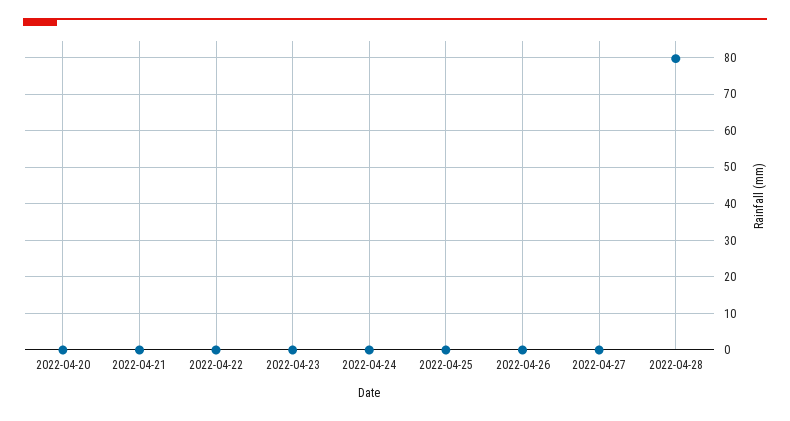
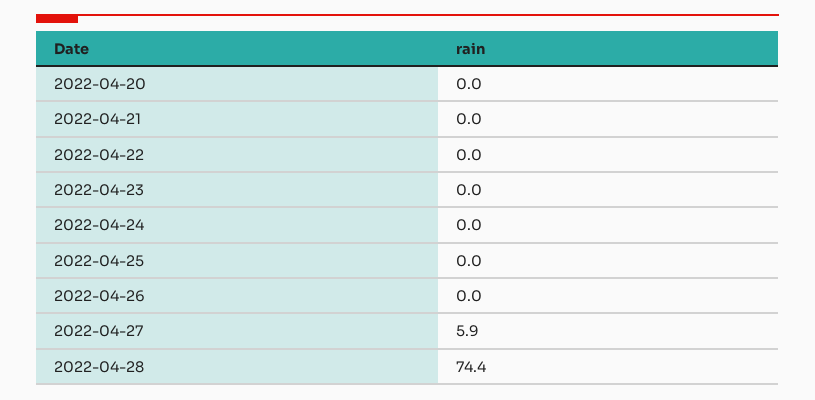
2022-04-27: 0 -> 5.9
2022-04-28: 80 -> 74.4

